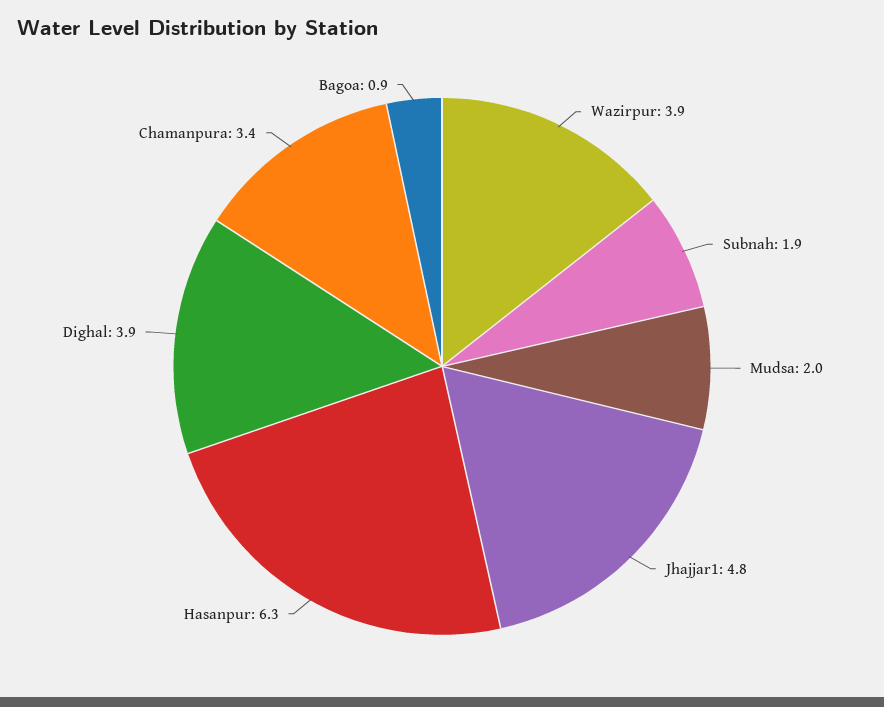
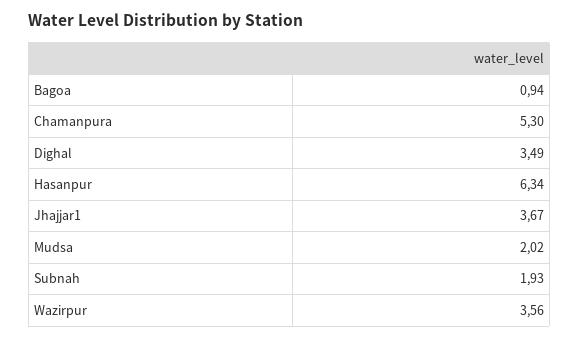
Wazirpur: 3.9 -> 3.56
Jhajjar1: 4.8 -> 3.67
Dighal: 3.9 -> 3.49
Chamanpura: 3.4 -> 5.3

